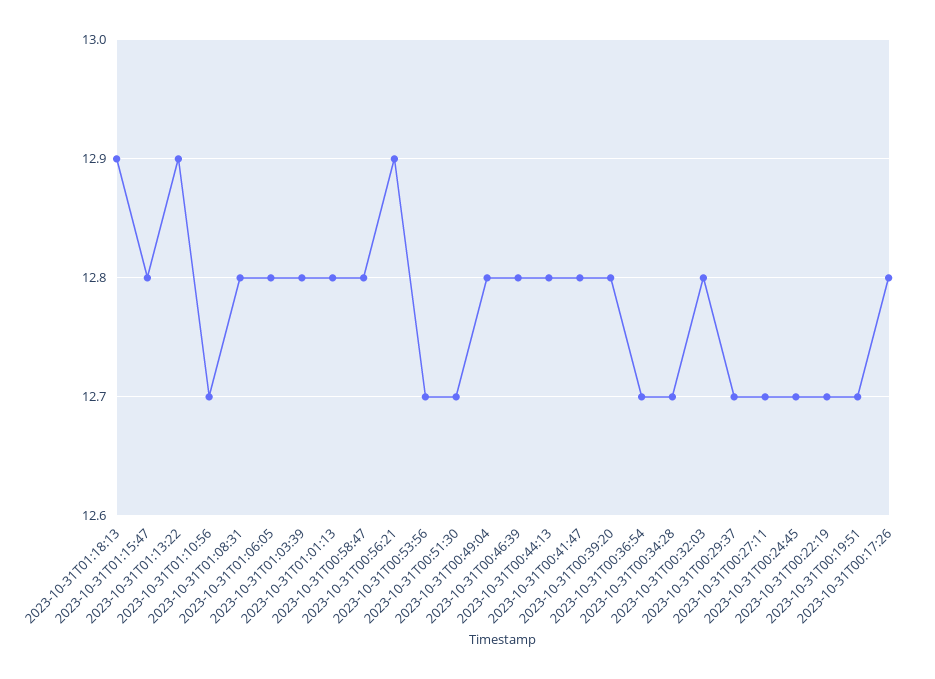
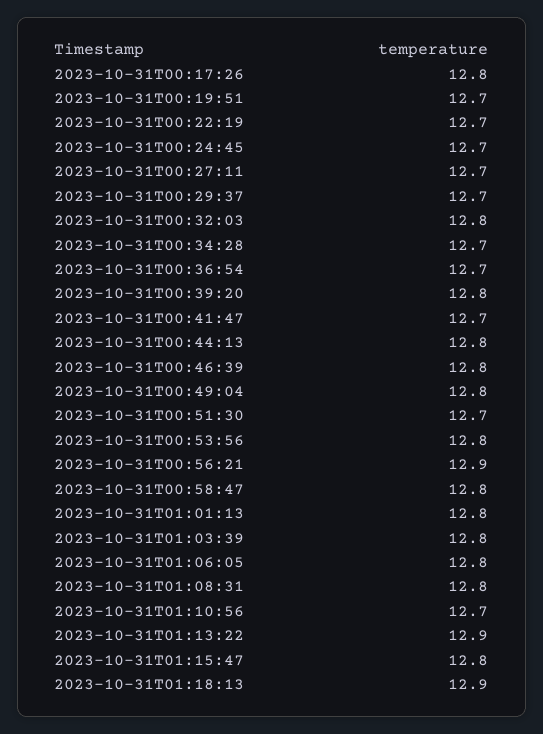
2023-10-31T00:53:56: 12.7 -> 12.8
2023-10-31T00:41:47: 12.8 -> 12.7

